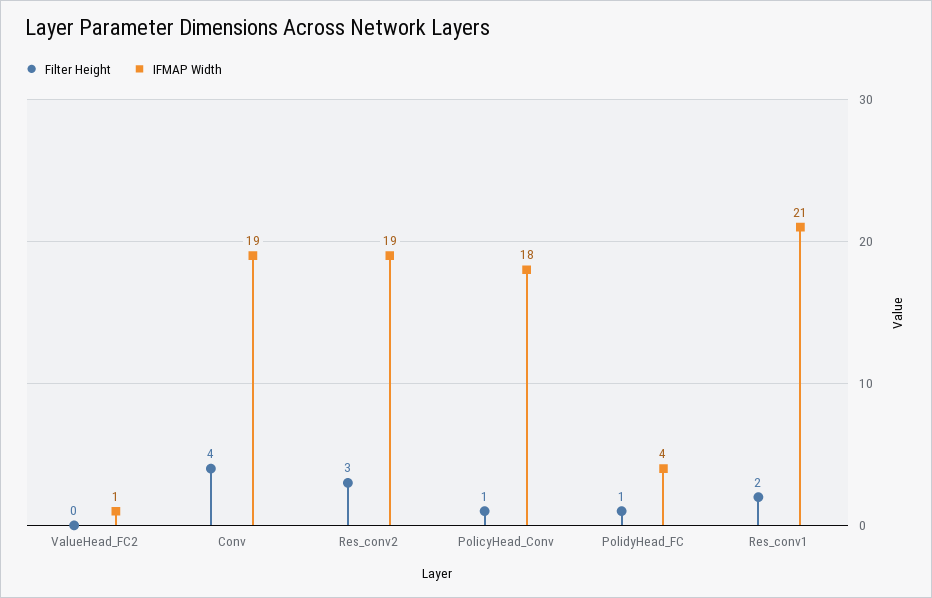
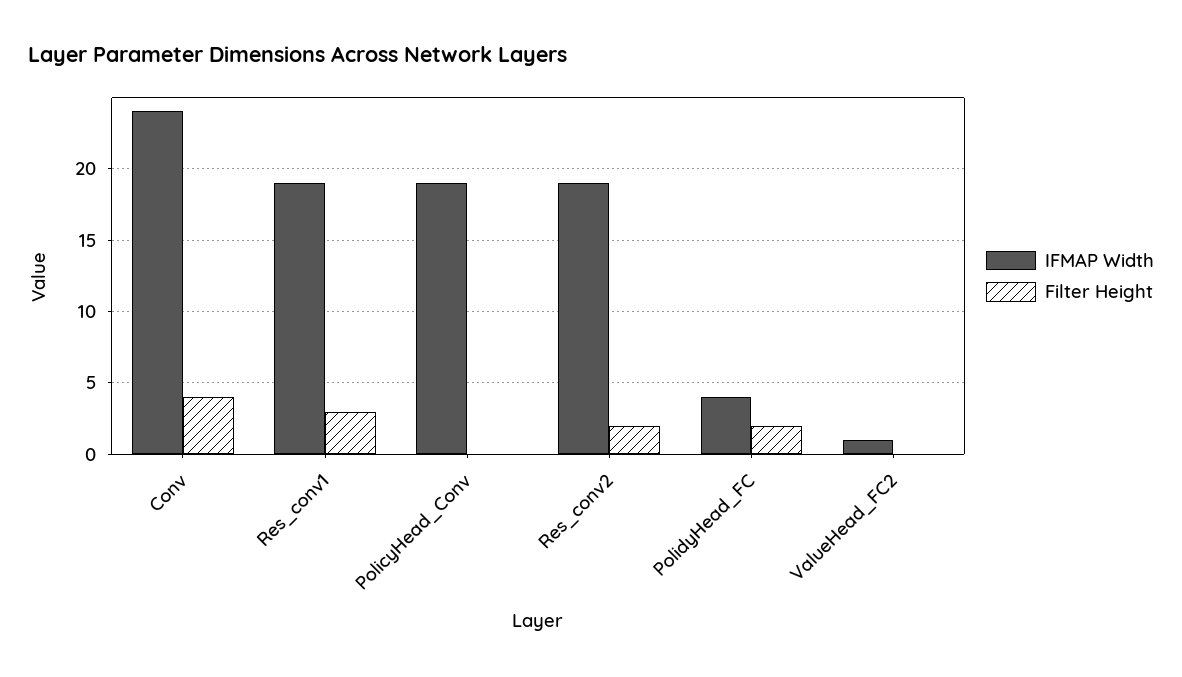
IFMAP Width, Conv: 19 -> 24
Filter Height, Res_conv2: 3 -> 2
Filter Height, PolicyHead_Conv: 1 -> 0
IFMAP Width, PolicyHead_Conv: 18 -> 19
Filter Height, PolidyHead_FC: 1 -> 2
Filter Height, Res_conv1: 2 -> 3
IFMAP Width, Res_conv1: 21 -> 19

